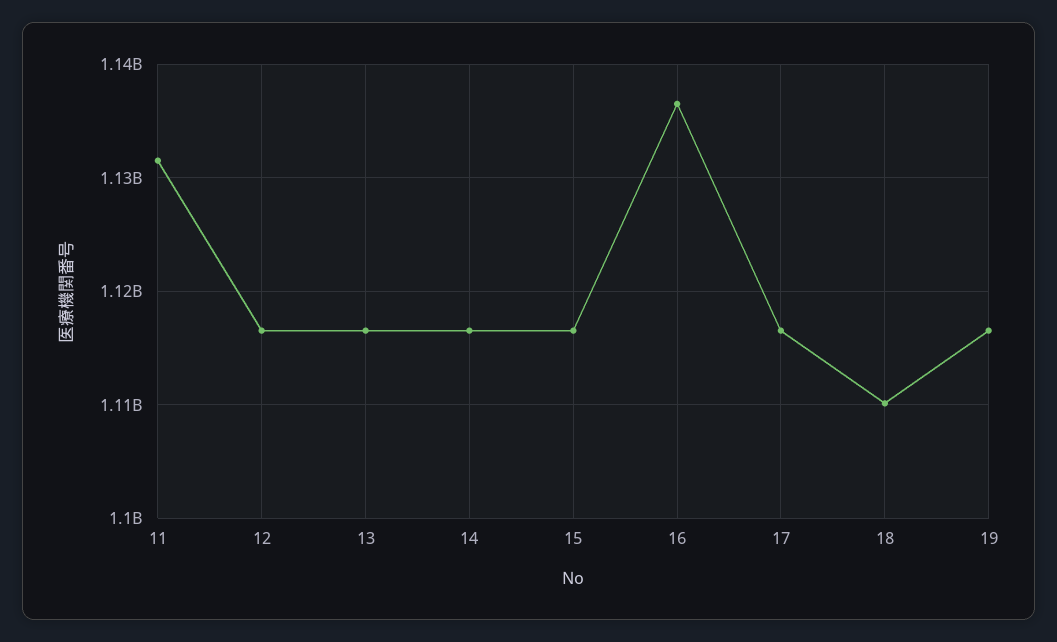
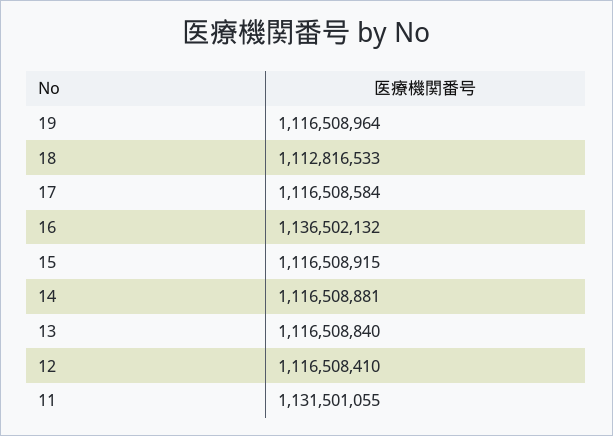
18: 1110000000 -> 1112816533

